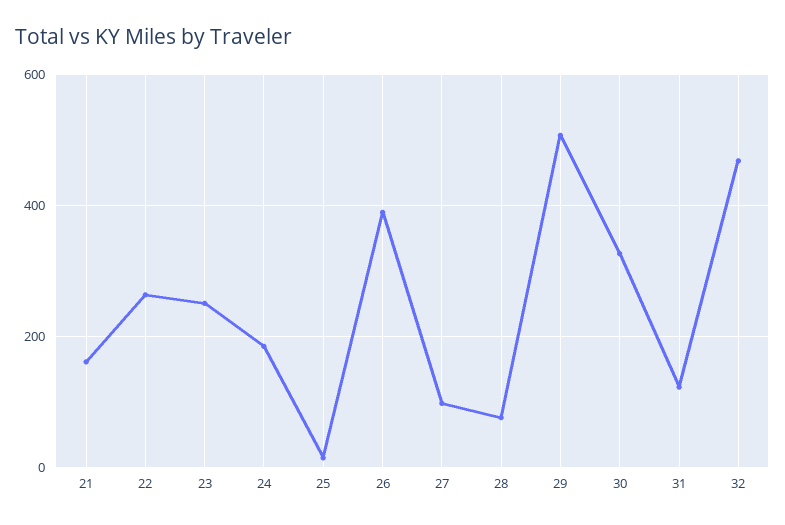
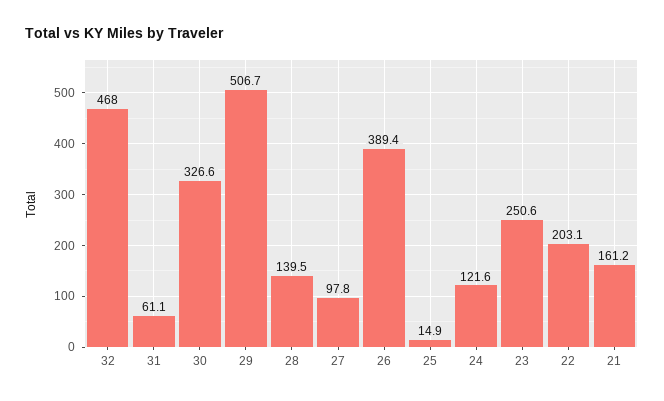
22: 260 -> 203.1
24: 180 -> 121.6
28: 80 -> 139.5
31: 120 -> 61.1

